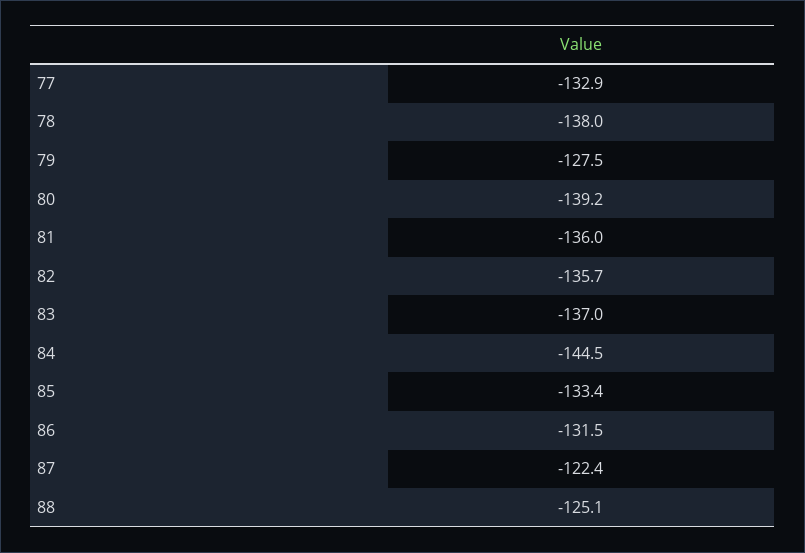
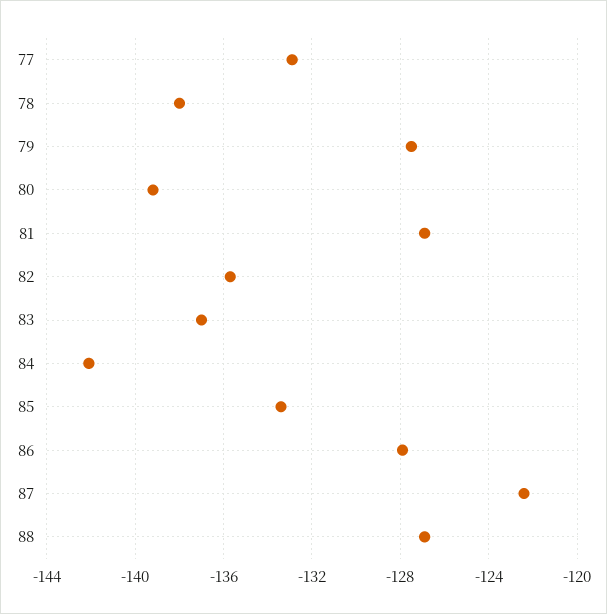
81: -136 -> -127
84: -144.5 -> -142
86: -131.5 -> -128
88: -125.1 -> -127

